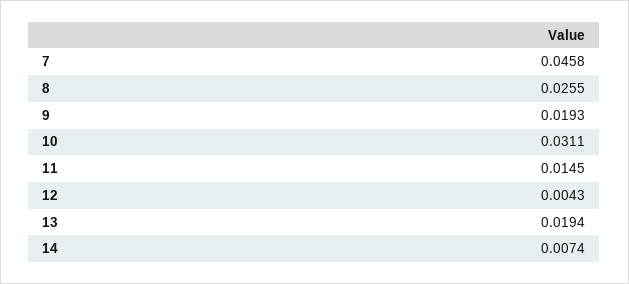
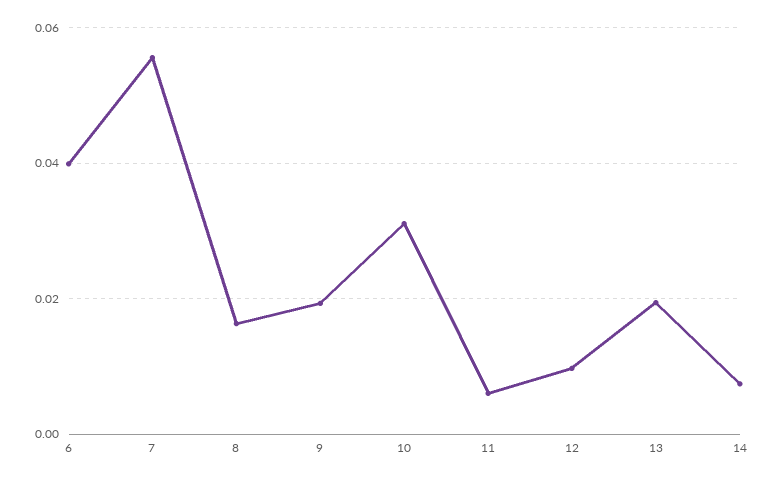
7: 0.0458 -> 0.056
8: 0.0255 -> 0.016
11: 0.0145 -> 0.006
12: 0.0043 -> 0.01
6: none -> 0.04

